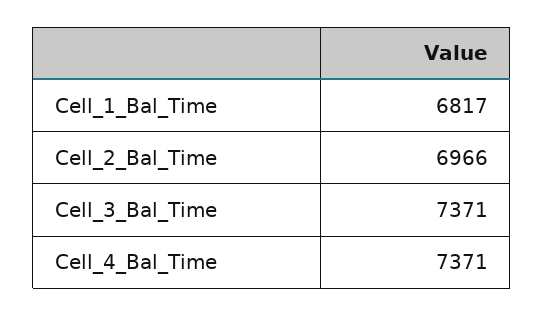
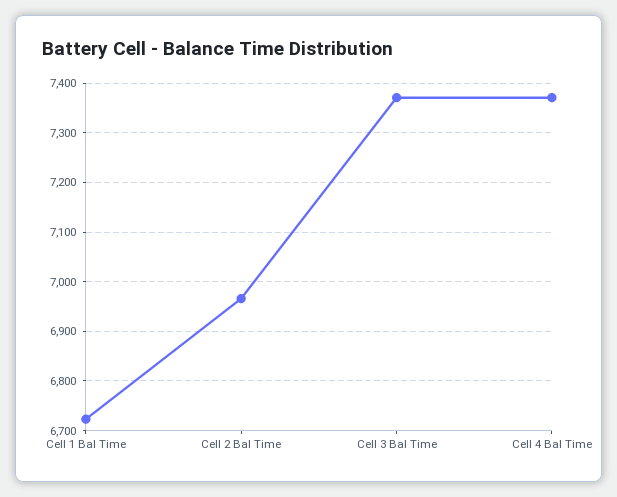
Cell_1_Bal_Time: 6817 -> 6720

